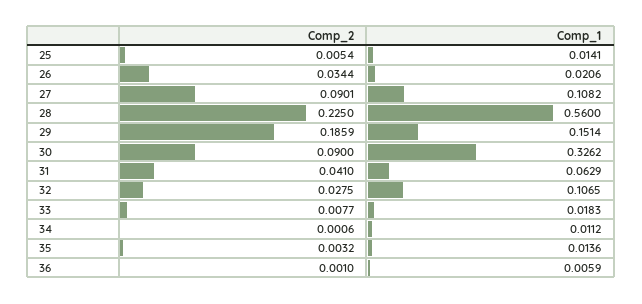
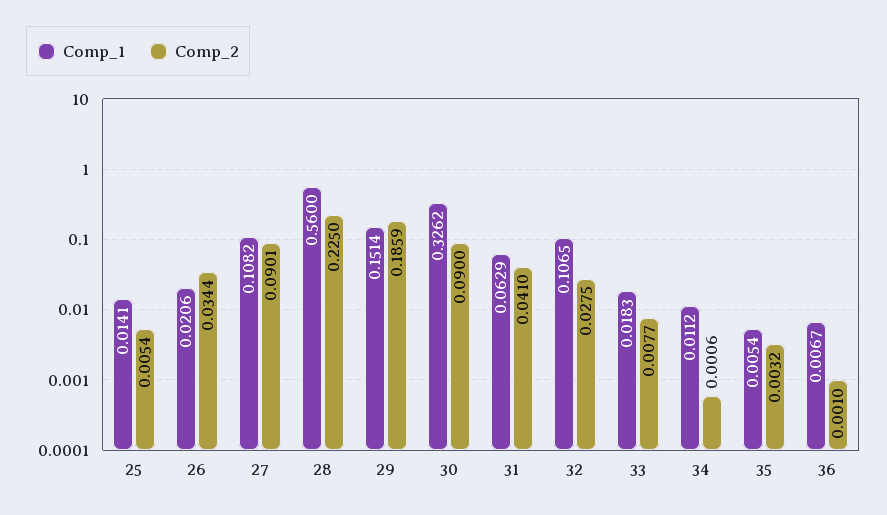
Comp_1, 35: 0.0136 -> 0.0054
Comp_1, 36: 0.0059 -> 0.0067

